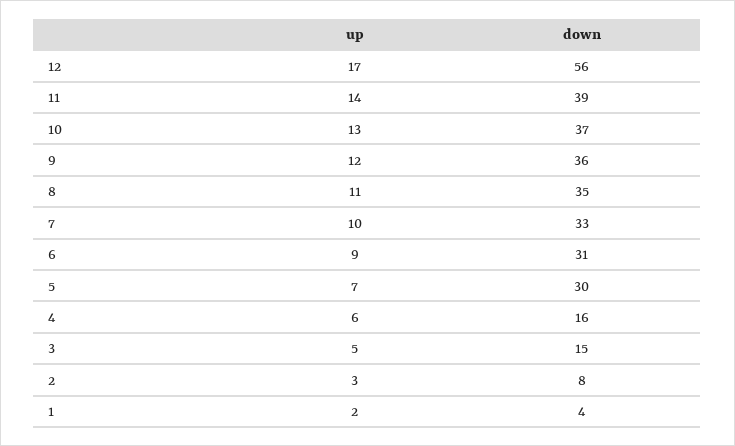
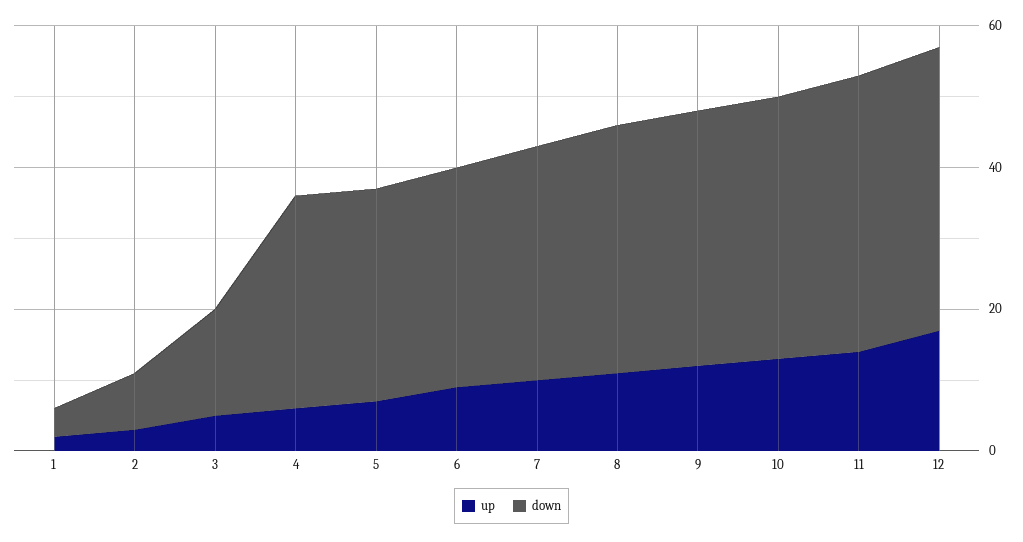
down, 12: 56 -> 40
down, 4: 16 -> 30

